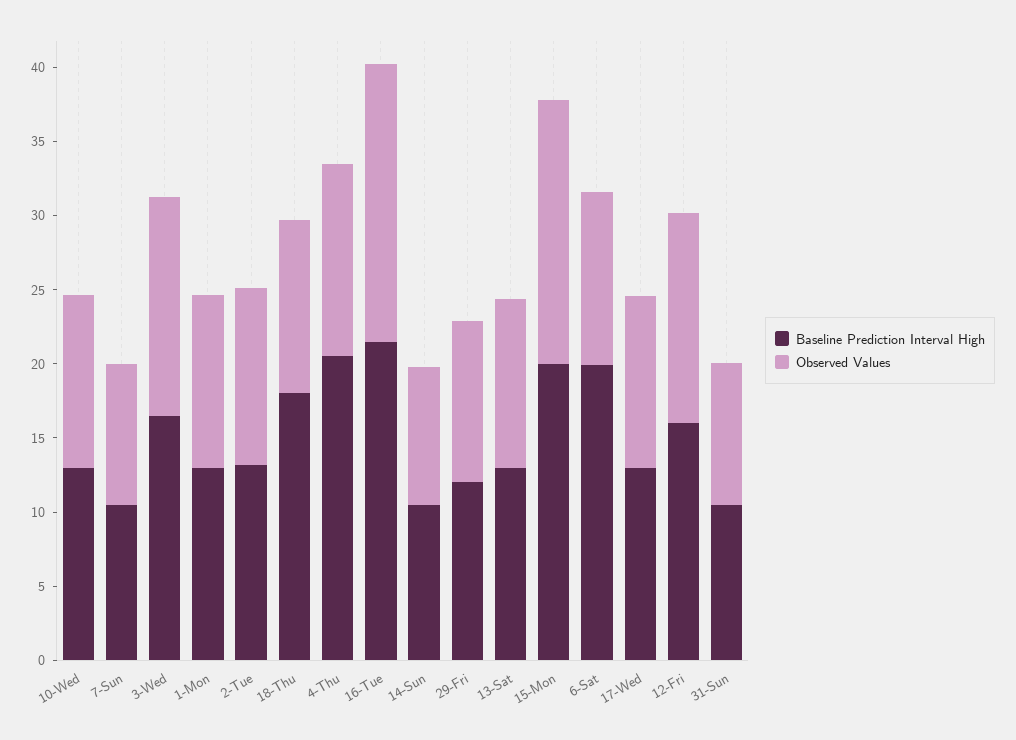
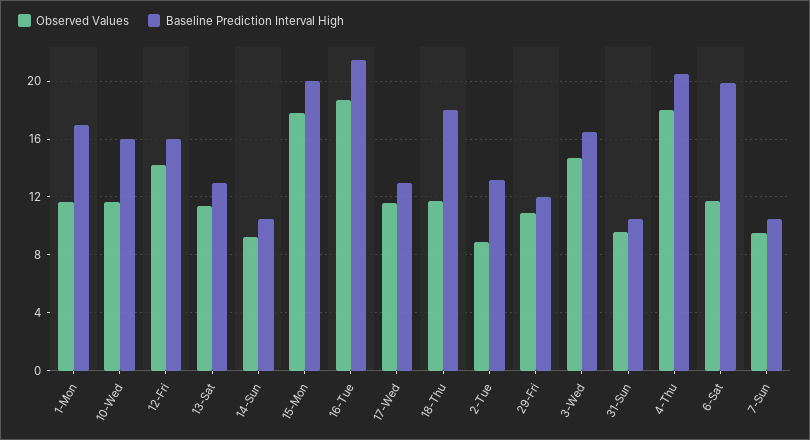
Baseline Prediction Interval High, 10-Wed: 13 -> 16
Baseline Prediction Interval High, 1-Mon: 13 -> 17
Observed Values, 2-Tue: 12 -> 9
Observed Values, 4-Thu: 13 -> 18

